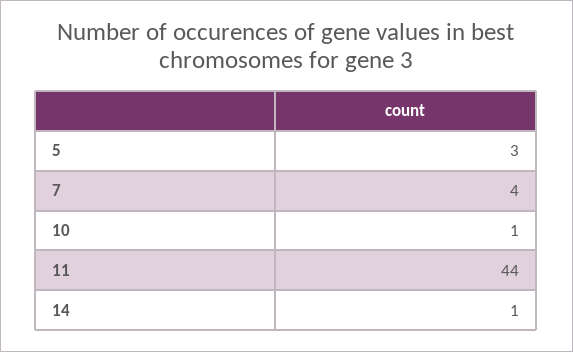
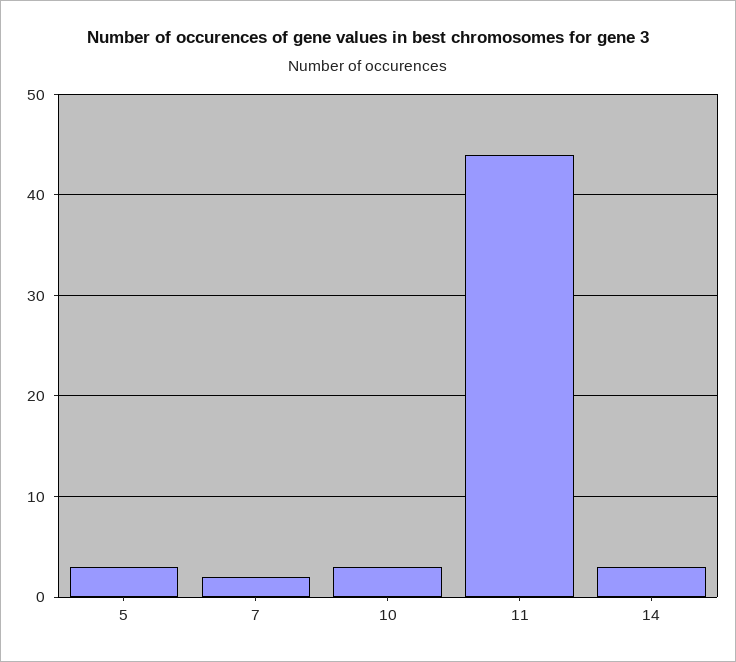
7: 4 -> 2
10: 1 -> 3
14: 1 -> 3

